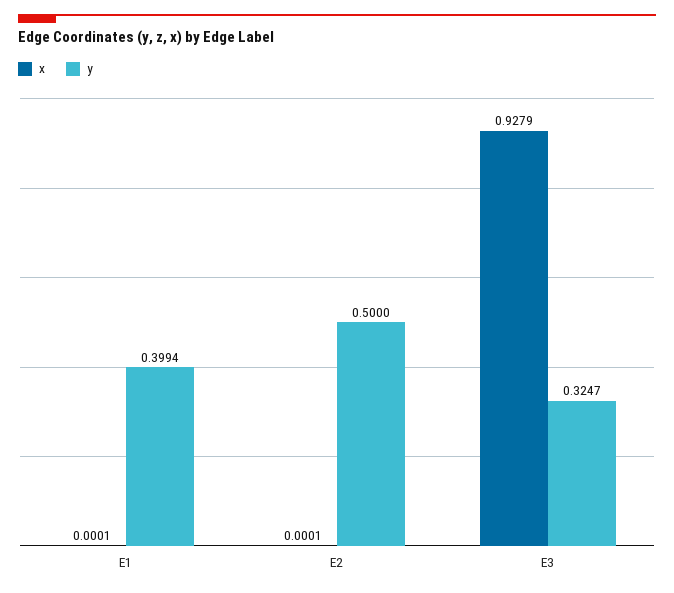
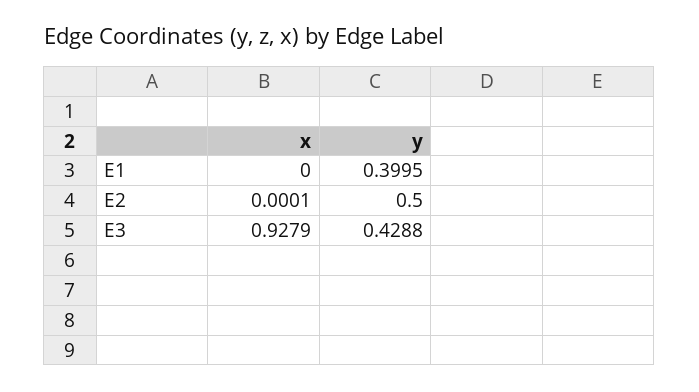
x, E1: 0.0001 -> 0
y, E1: 0.3994 -> 0.3995
y, E3: 0.3247 -> 0.4288

